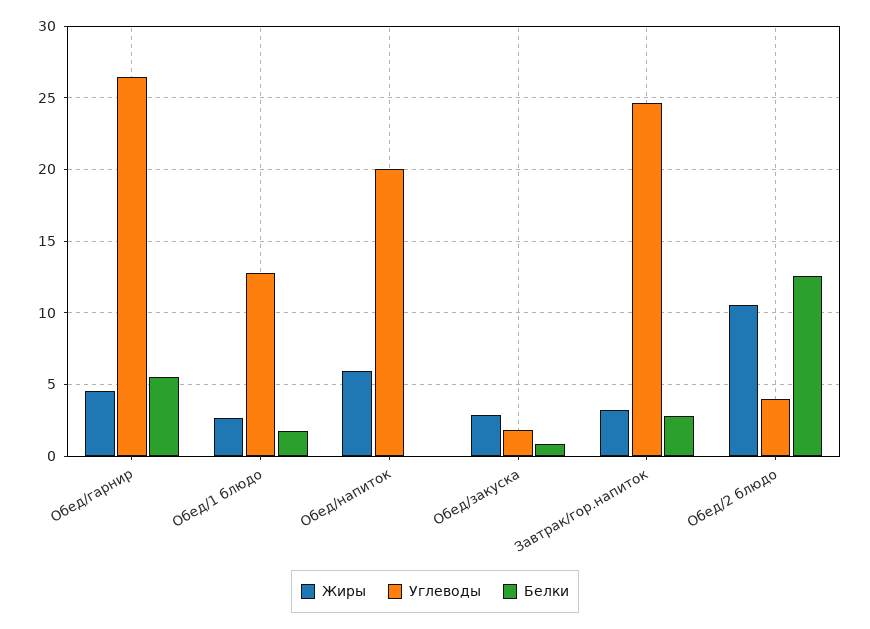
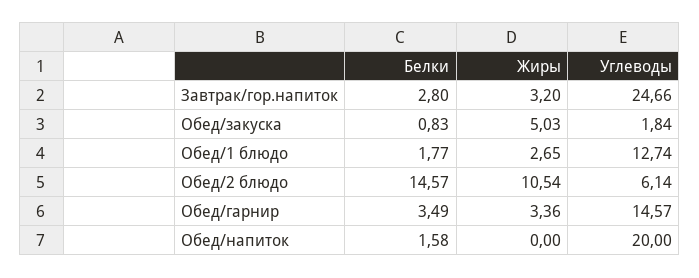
Жиры, Обед/гарнир: 4.5 -> 3.36
Углеводы, Обед/гарнир: 26.5 -> 14.57
Белки, Обед/гарнир: 5.5 -> 3.49
Жиры, Обед/напиток: 6 -> 0
Белки, Обед/напиток: 0 -> 1.58
Жиры, Обед/закуска: 3 -> 5.03
Углеводы, Обед/2 блюдо: 4 -> 6.14
Белки, Обед/2 блюдо: 12.5 -> 14.57

